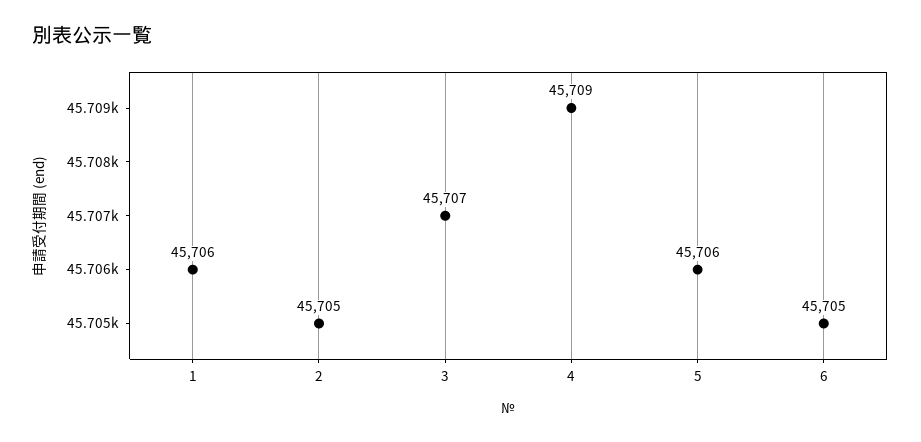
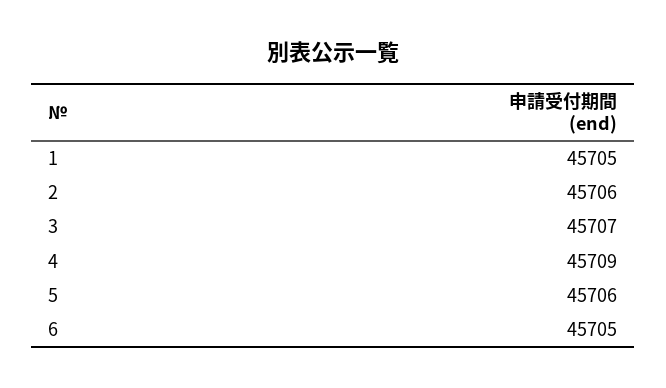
1: 45706 -> 45705
2: 45705 -> 45706

